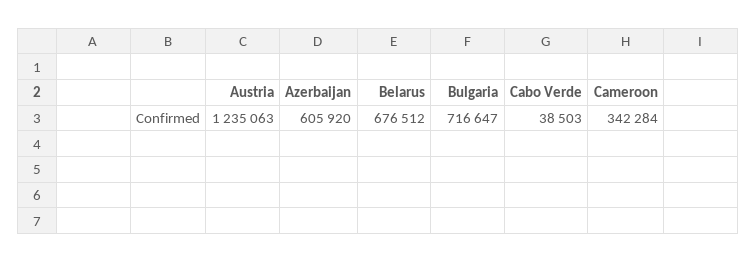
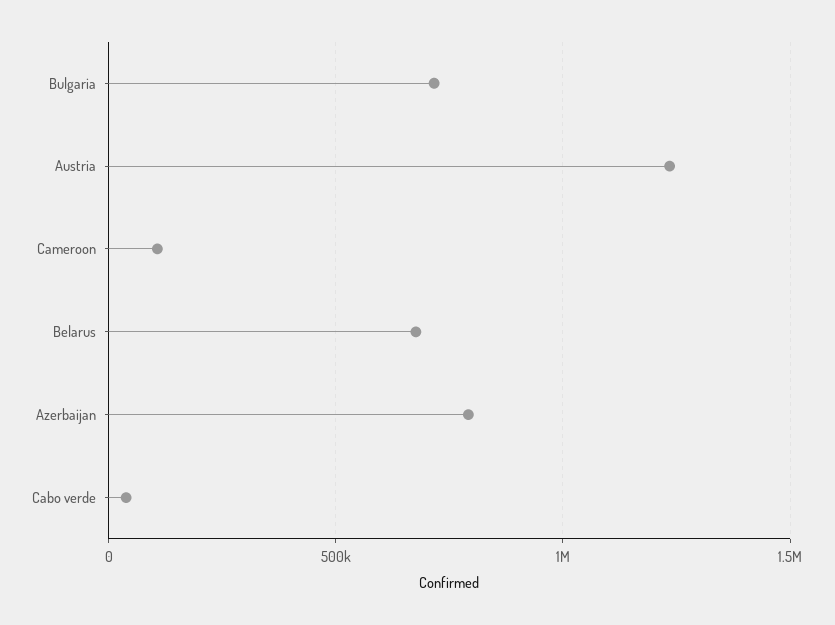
Azerbaijan: 605920 -> 800000
Cameroon: 342284 -> 100000

